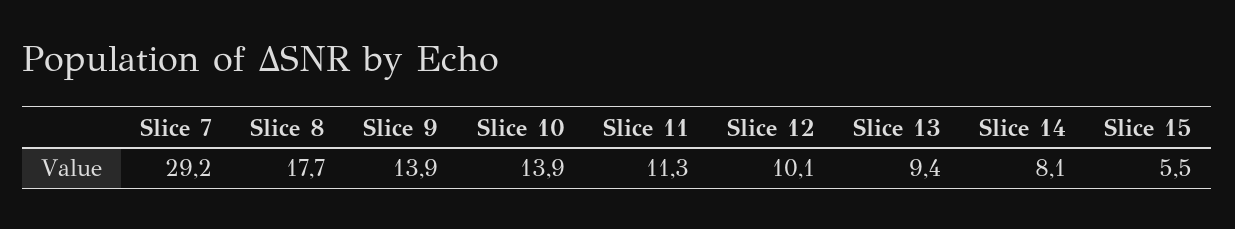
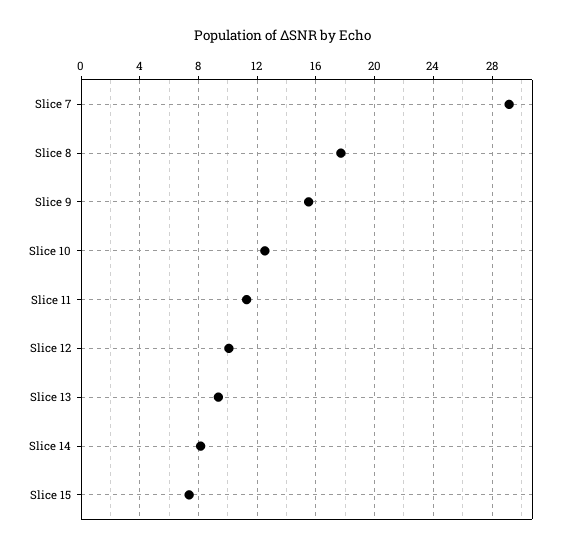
Slice 9: 13.9 -> 15.5
Slice 10: 13.9 -> 12.5
Slice 15: 5.5 -> 7.5

